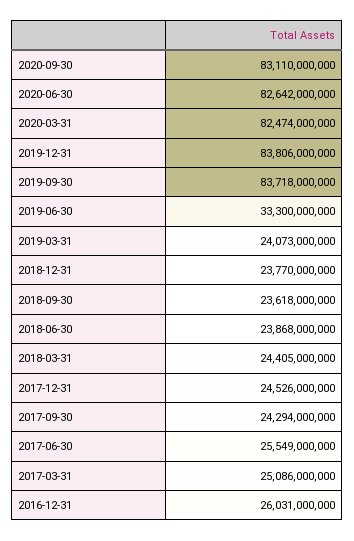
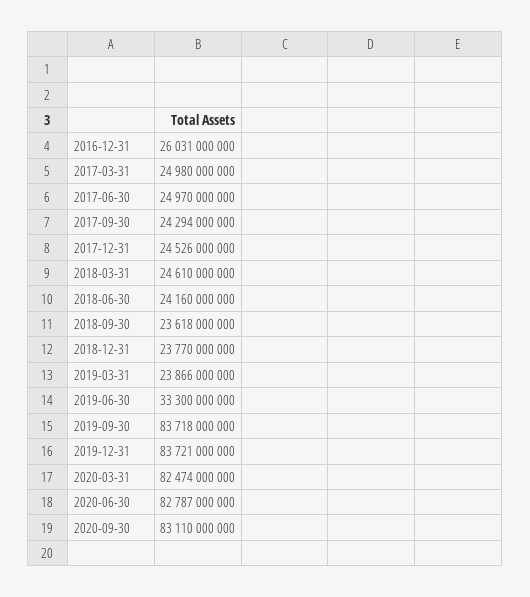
2020-06-30: 82642000000 -> 82787000000
2019-12-31: 83806000000 -> 83721000000
2019-03-31: 24073000000 -> 23866000000
2018-06-30: 23868000000 -> 24160000000
2018-03-31: 24405000000 -> 24610000000
2017-06-30: 25549000000 -> 24970000000
2017-03-31: 25086000000 -> 24980000000

